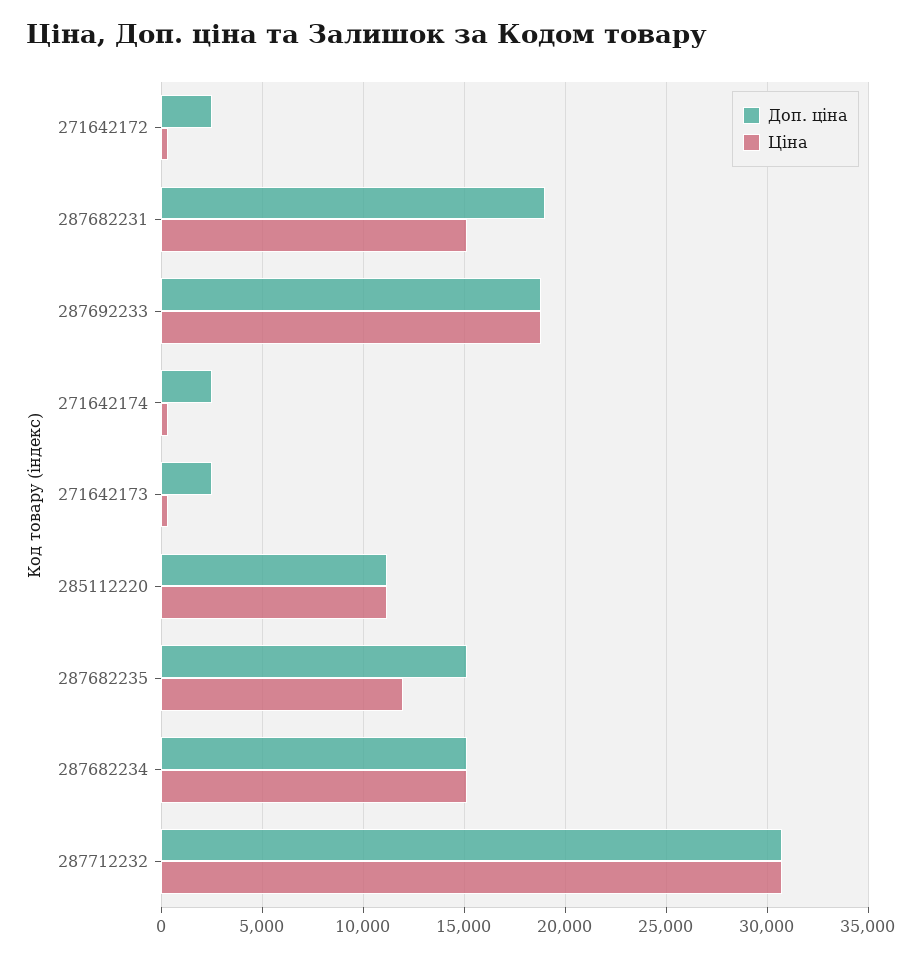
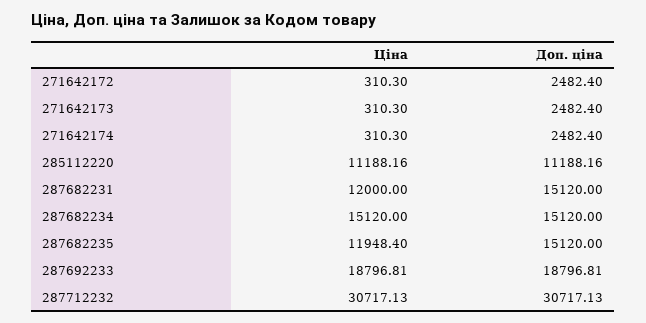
Доп. ціна, 287682231: 19000 -> 15120
Ціна, 287682231: 15000 -> 12000

